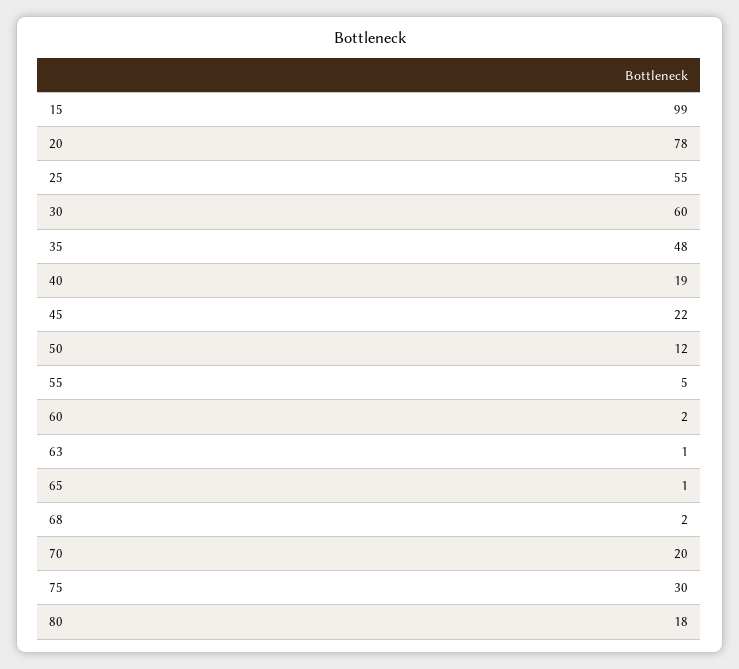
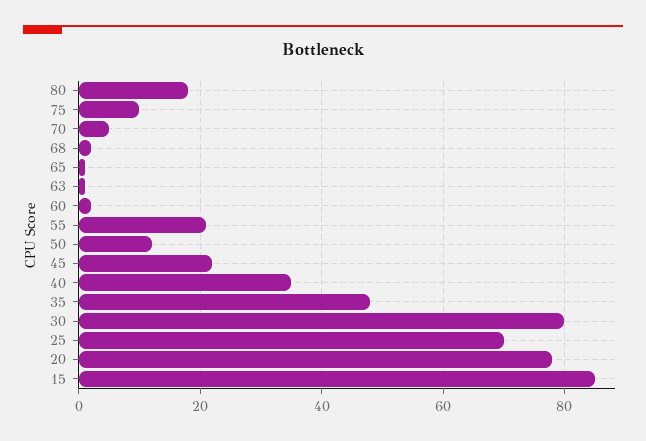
15: 99 -> 85
25: 55 -> 70
30: 60 -> 80
40: 19 -> 35
55: 5 -> 20
70: 20 -> 5
75: 30 -> 10

